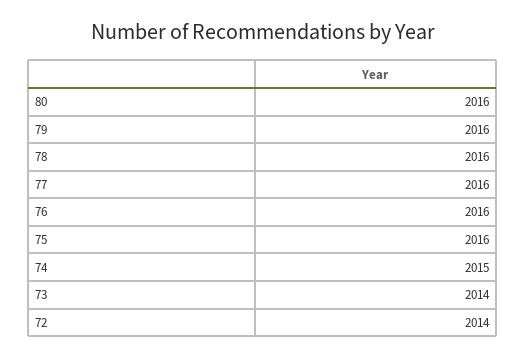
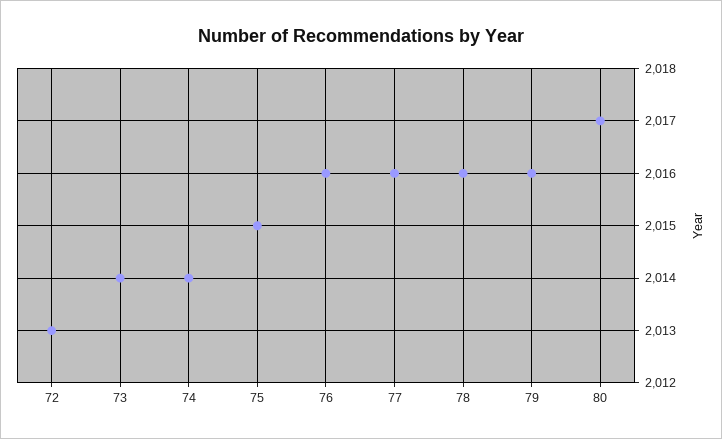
80: 2016 -> 2017
75: 2016 -> 2015
74: 2015 -> 2014
72: 2014 -> 2013

